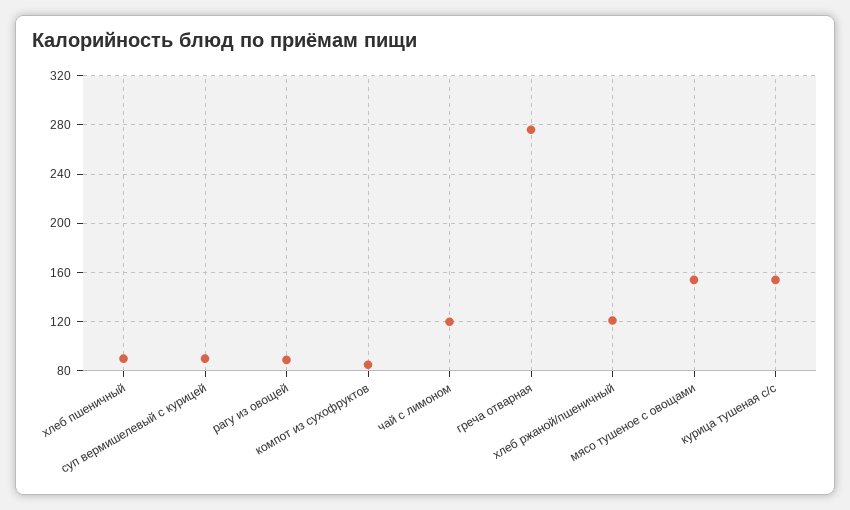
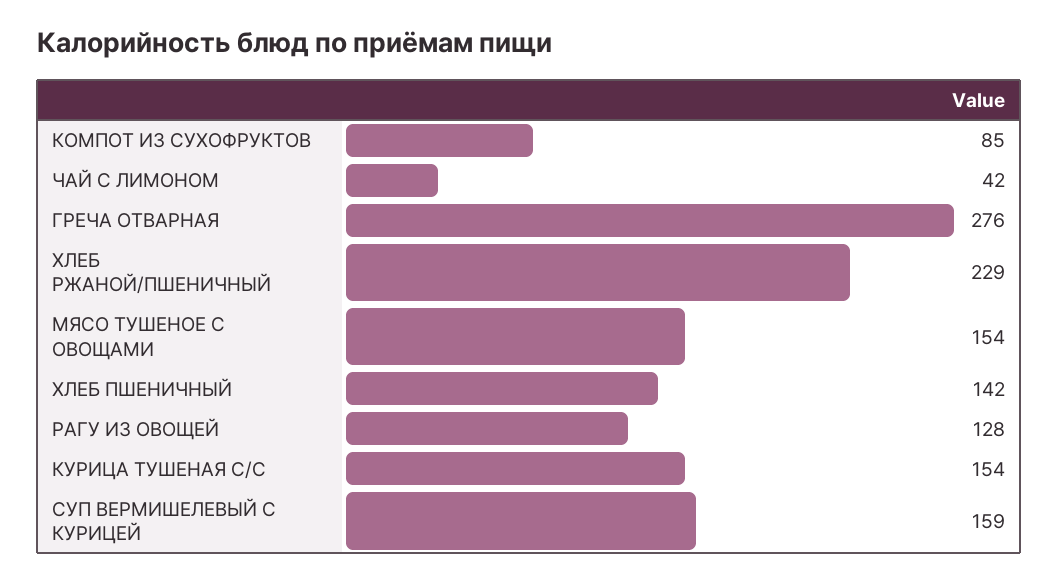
хлеб пшеничный: 90 -> 142
суп вермишелевый с курицей: 90 -> 159
рагу из овощей: 90 -> 128
чай с лимоном: 120 -> 42
хлеб ржаной/пшеничный: 120 -> 229

